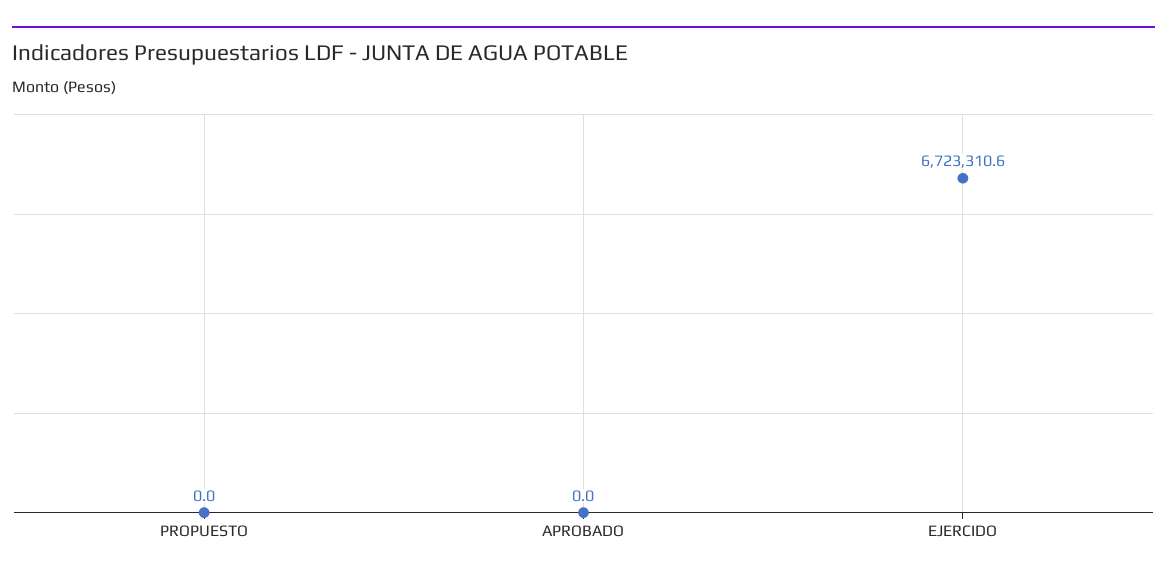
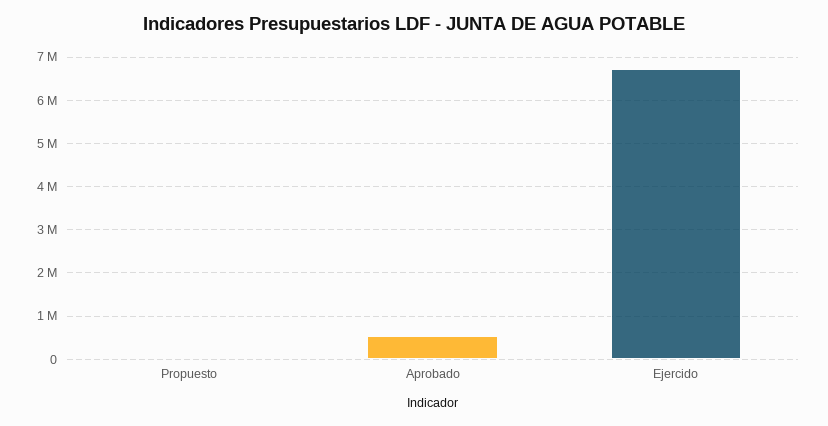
APROBADO: 0 -> 600000

